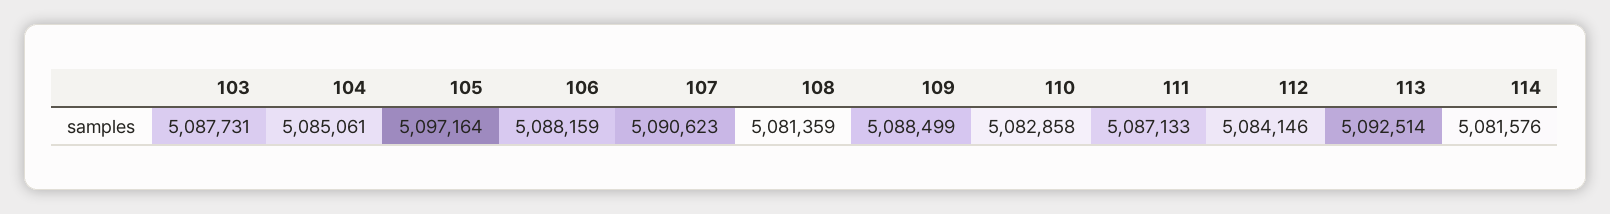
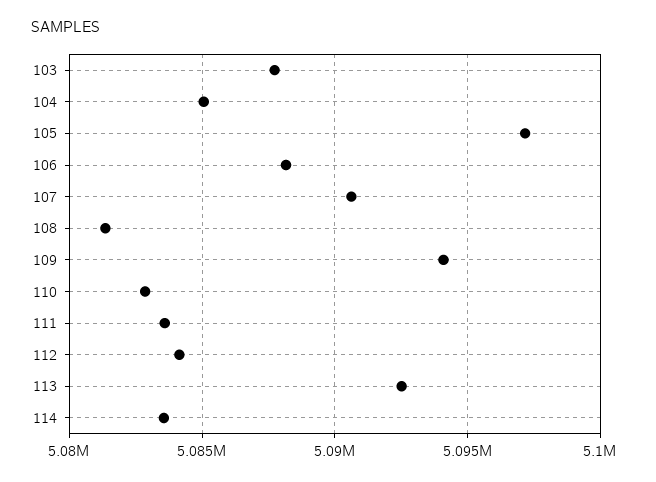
109: 5088499 -> 5094000
111: 5087133 -> 5083500
114: 5081576 -> 5083500

